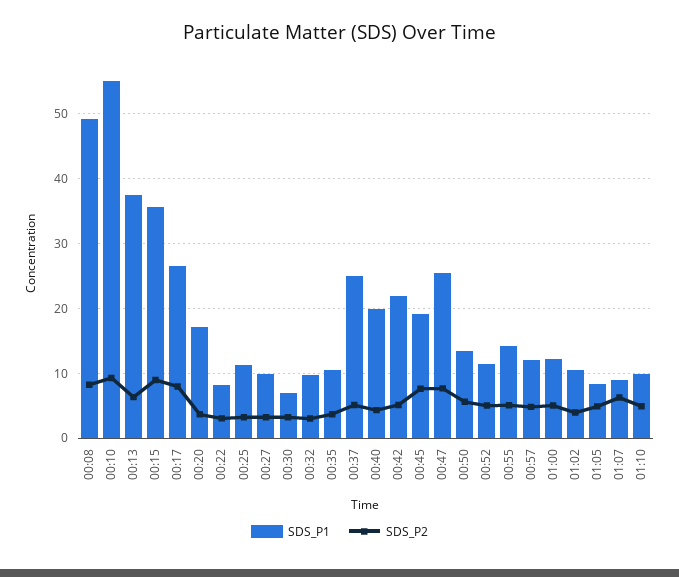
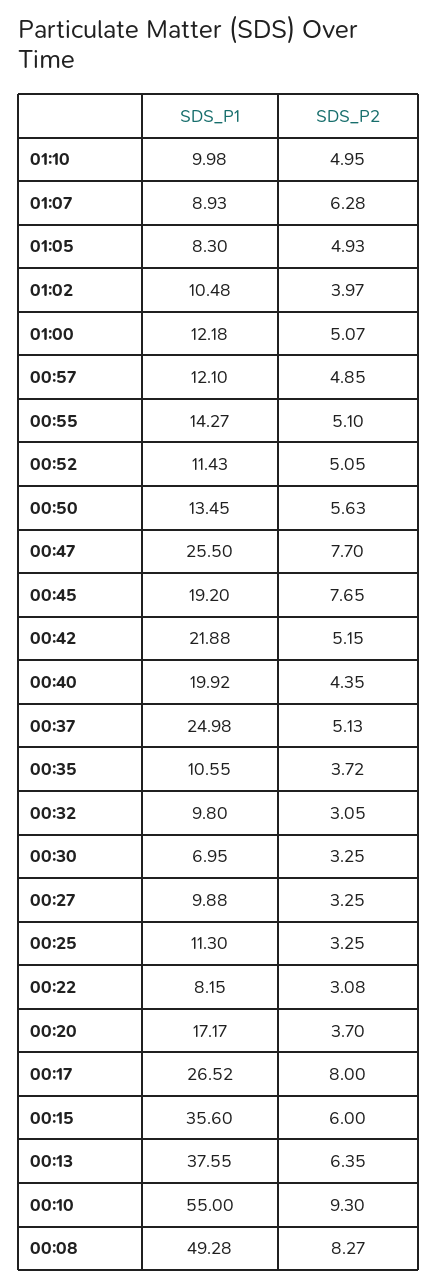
SDS_P2, 00:15: 9 -> 6

